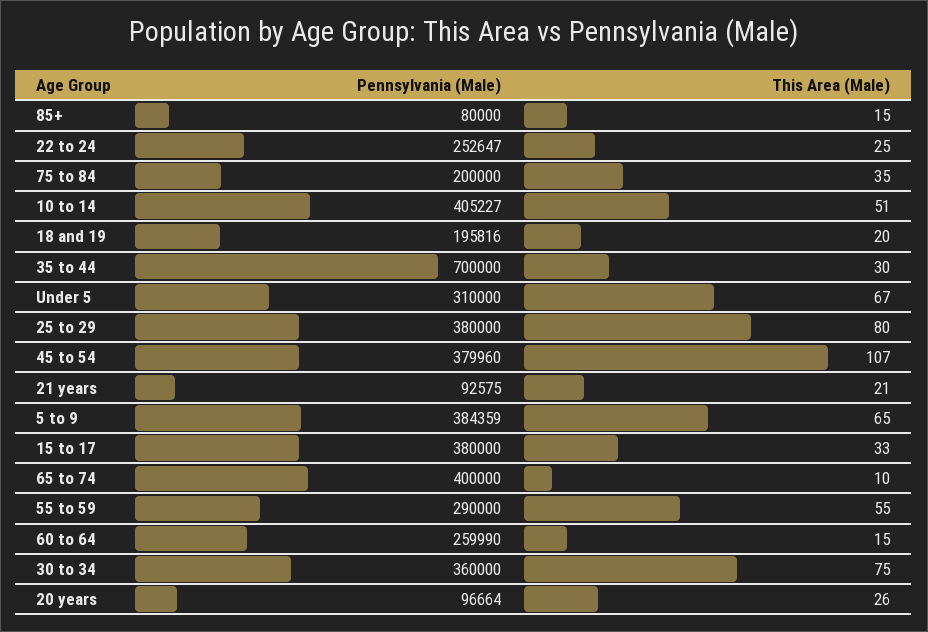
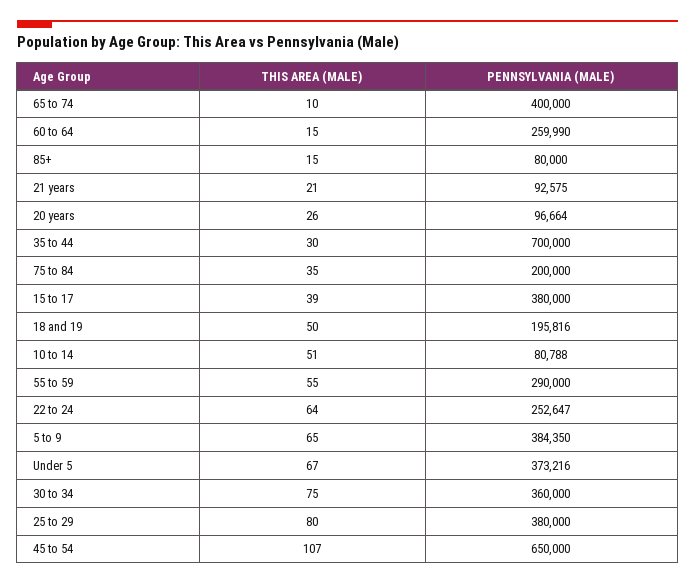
This Area (Male), 22 to 24: 25 -> 64
Pennsylvania (Male), 10 to 14: 405227 -> 80788
This Area (Male), 18 and 19: 20 -> 50
Pennsylvania (Male), Under 5: 310000 -> 373216
Pennsylvania (Male), 45 to 54: 379960 -> 650000
Pennsylvania (Male), 5 to 9: 384359 -> 384350
This Area (Male), 15 to 17: 33 -> 39

